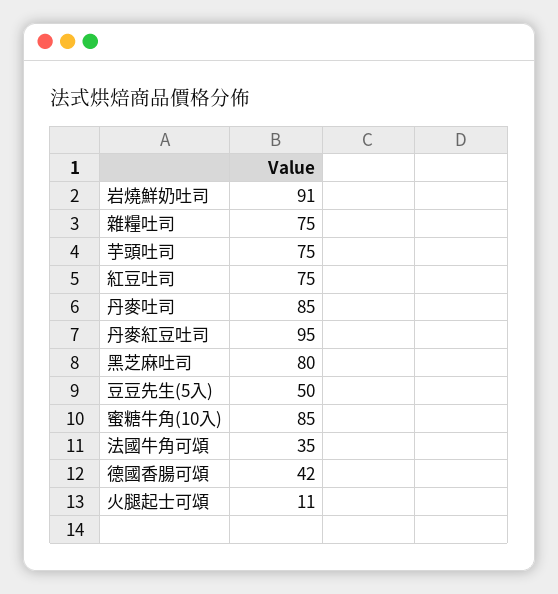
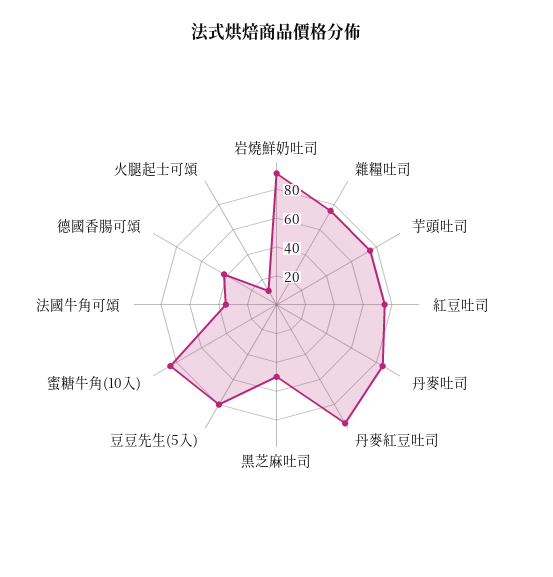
黑芝麻吐司: 80 -> 50
豆豆先生(5入): 50 -> 80

